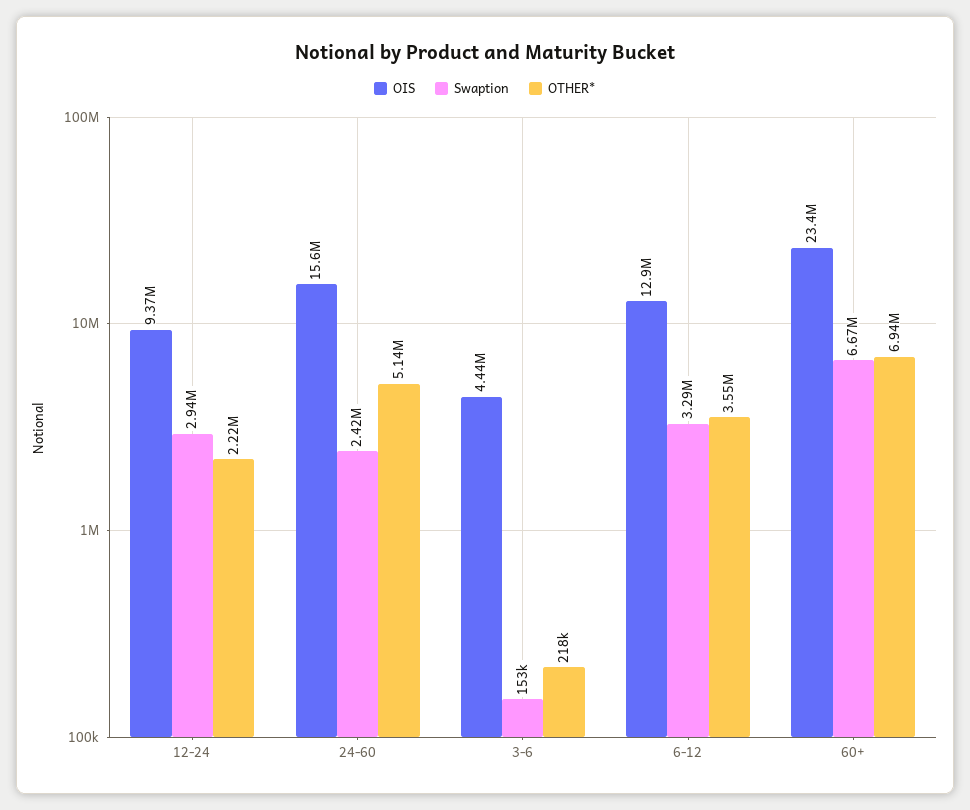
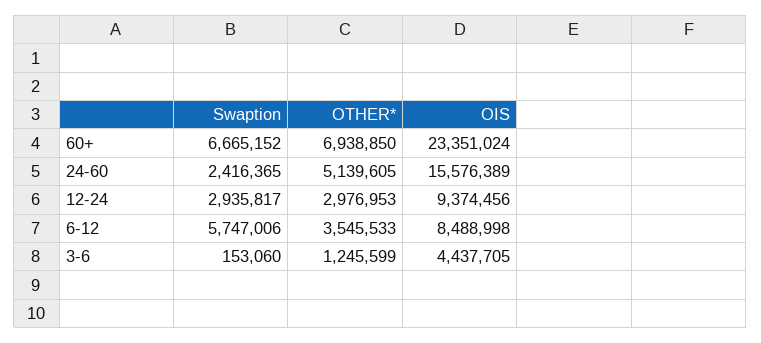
OTHER*, 12-24: 2220000 -> 2976953
OTHER*, 3-6: 218000 -> 1245599
OIS, 6-12: 12900000 -> 8488998
Swaption, 6-12: 3290000 -> 5747006

